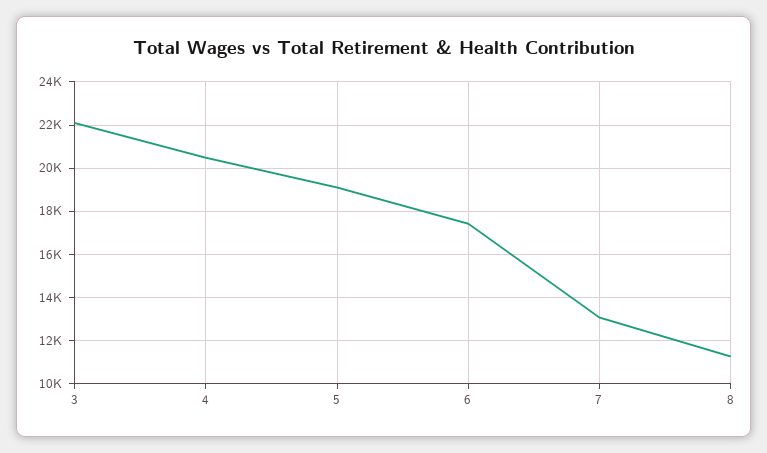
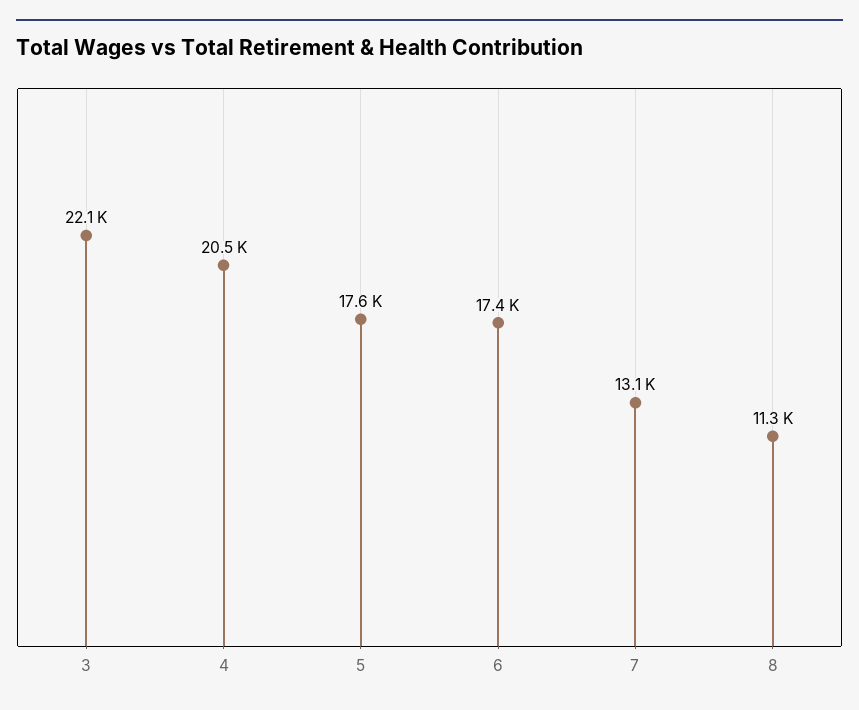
5: 19000 -> 17600

